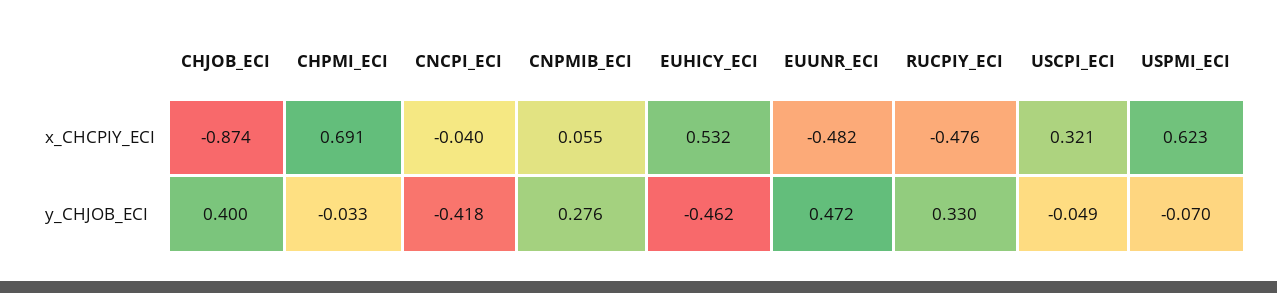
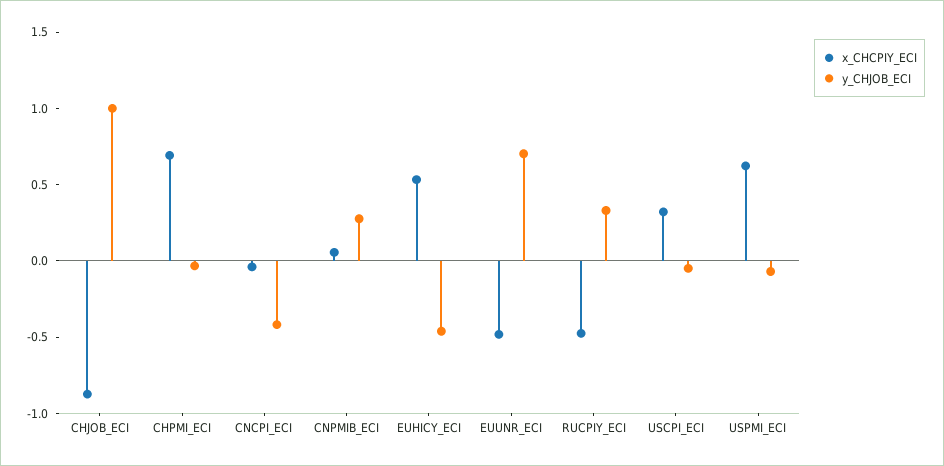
y_CHJOB_ECI, CHJOB_ECI: 0.4 -> 1
y_CHJOB_ECI, EUUNR_ECI: 0.472 -> 0.7

